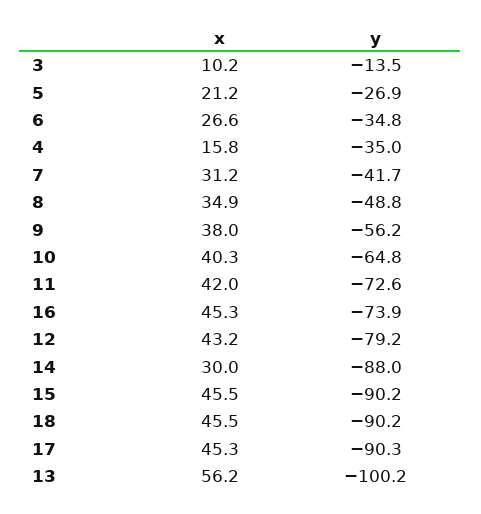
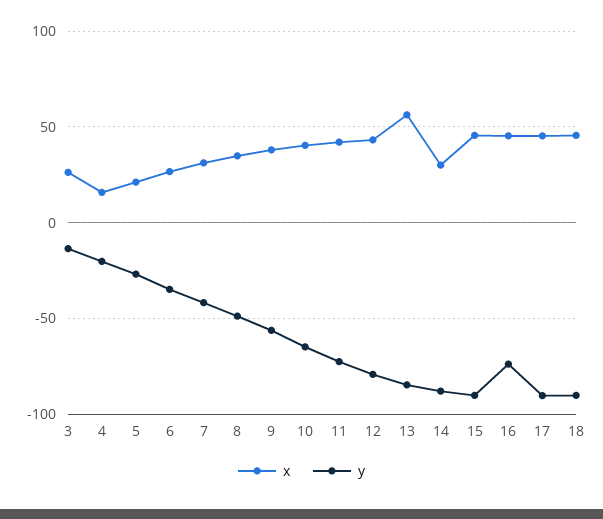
x, 3: 10.2 -> 25
y, 4: -35 -> -20
y, 13: -100.2 -> -85

